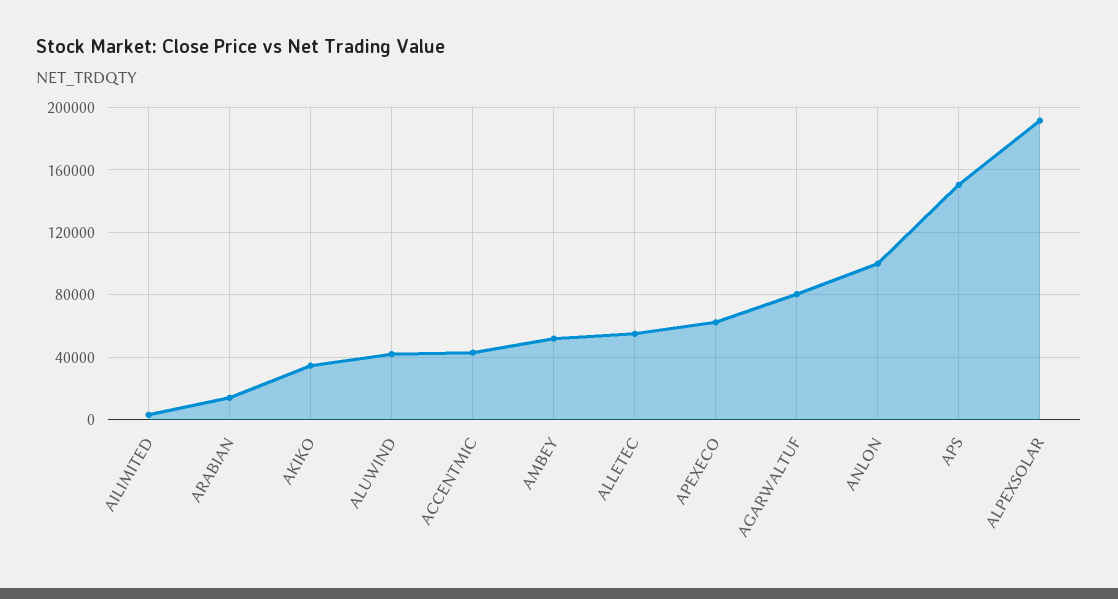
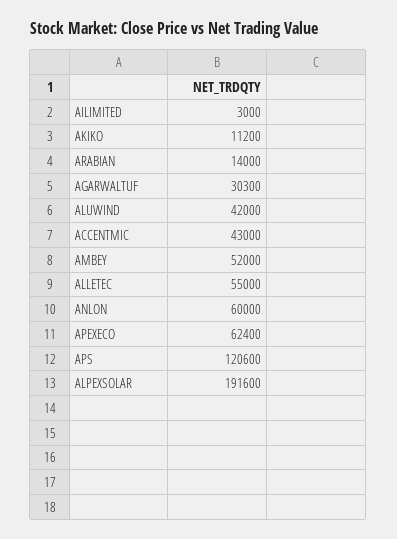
AKIKO: 35000 -> 11200
AGARWALTUF: 80000 -> 30300
ANLON: 100000 -> 60000
APS: 150000 -> 120600

